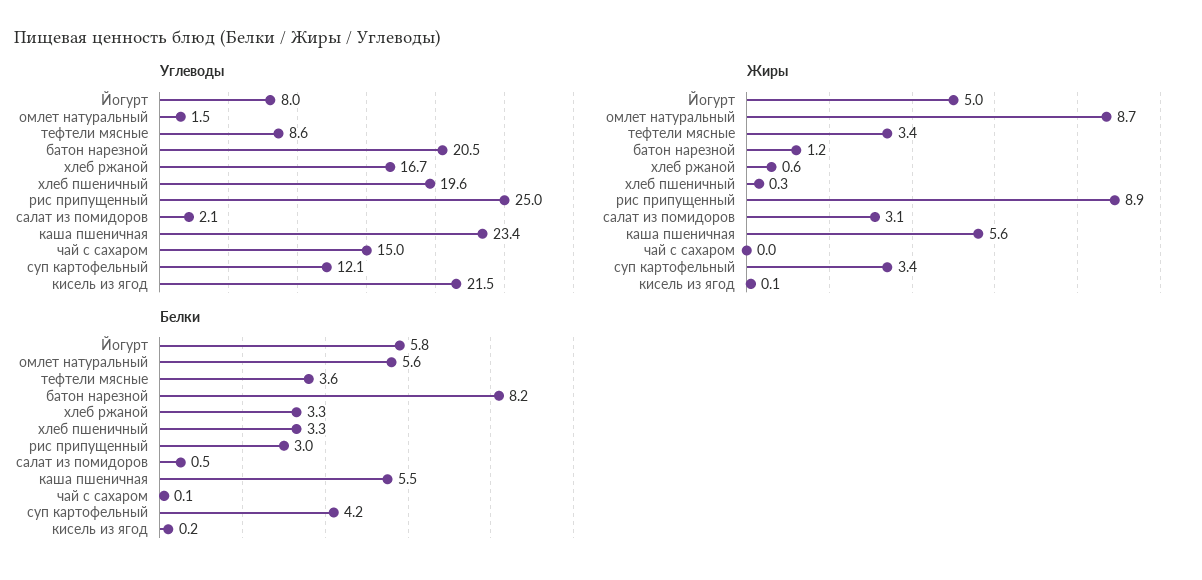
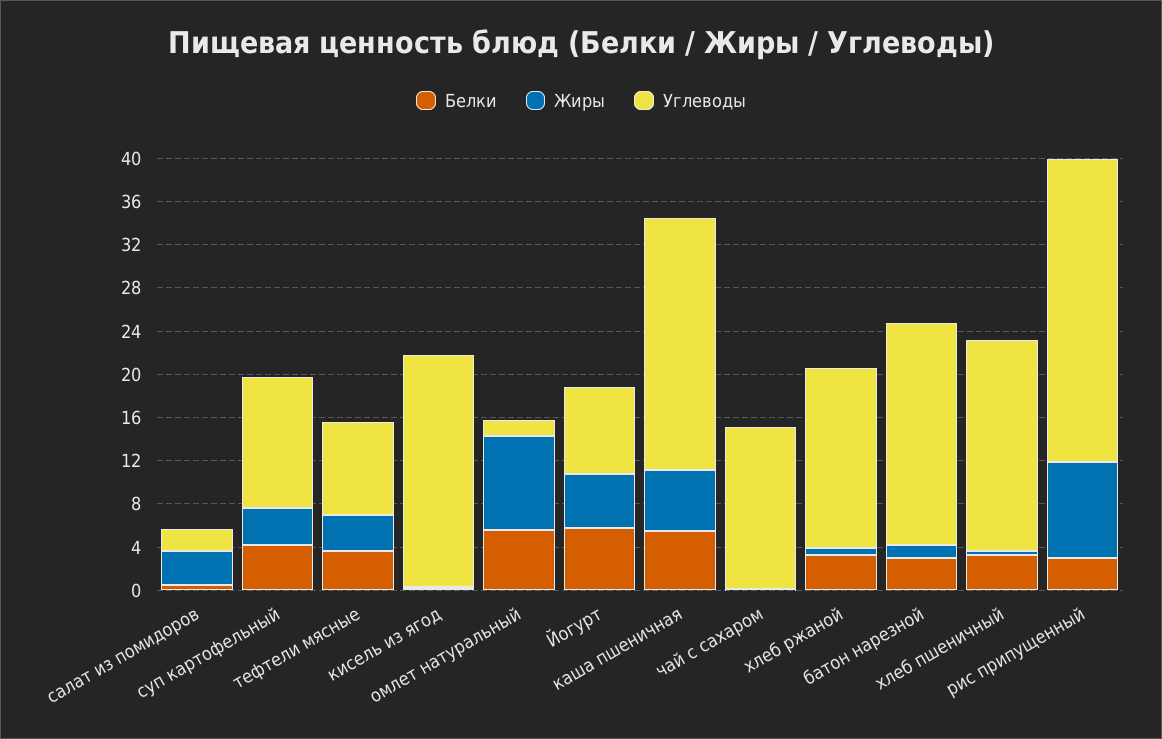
Углеводы, рис припущенный: 25 -> 28
Белки, батон нарезной: 8.2 -> 3

